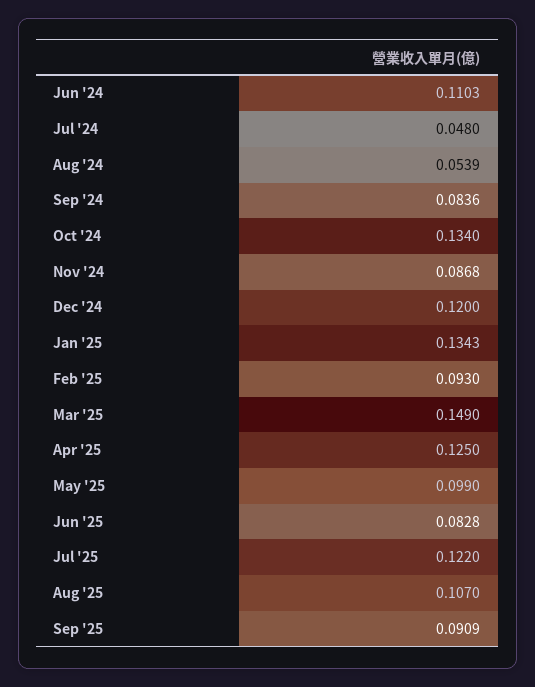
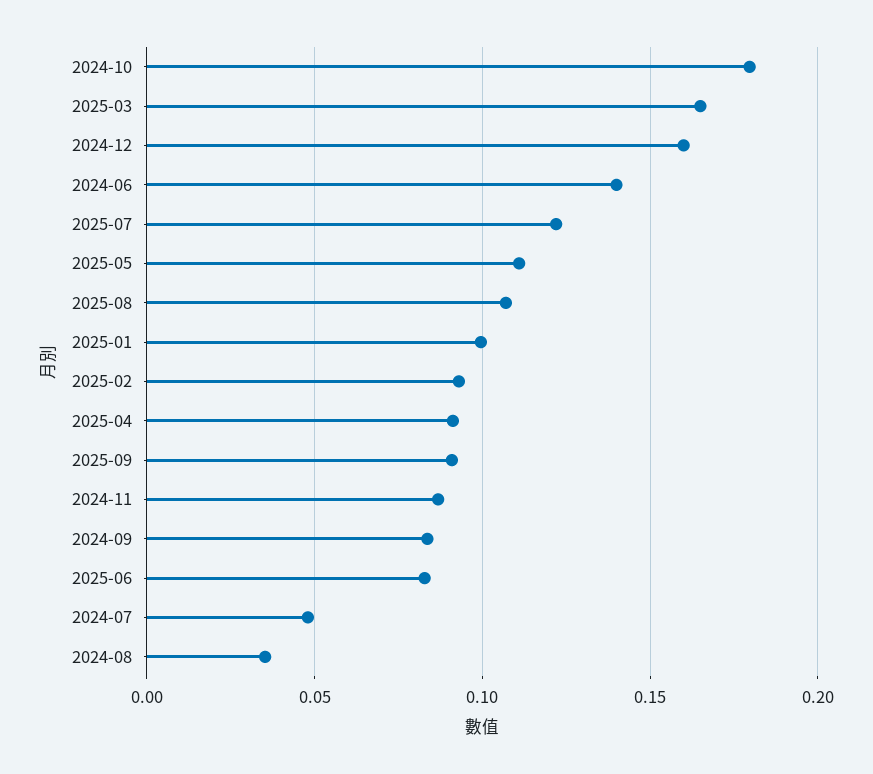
Jun '24: 0.1103 -> 0.14
Aug '24: 0.0539 -> 0.035
Oct '24: 0.134 -> 0.18
Dec '24: 0.12 -> 0.16
Jan '25: 0.1343 -> 0.1
Mar '25: 0.149 -> 0.165
Apr '25: 0.125 -> 0.09
May '25: 0.099 -> 0.11

